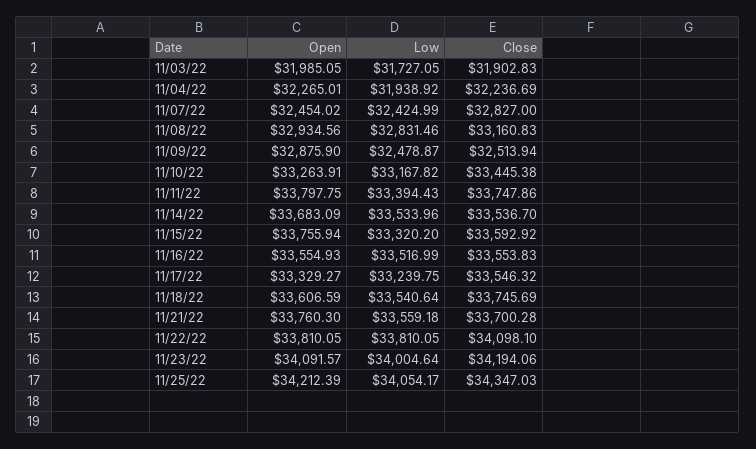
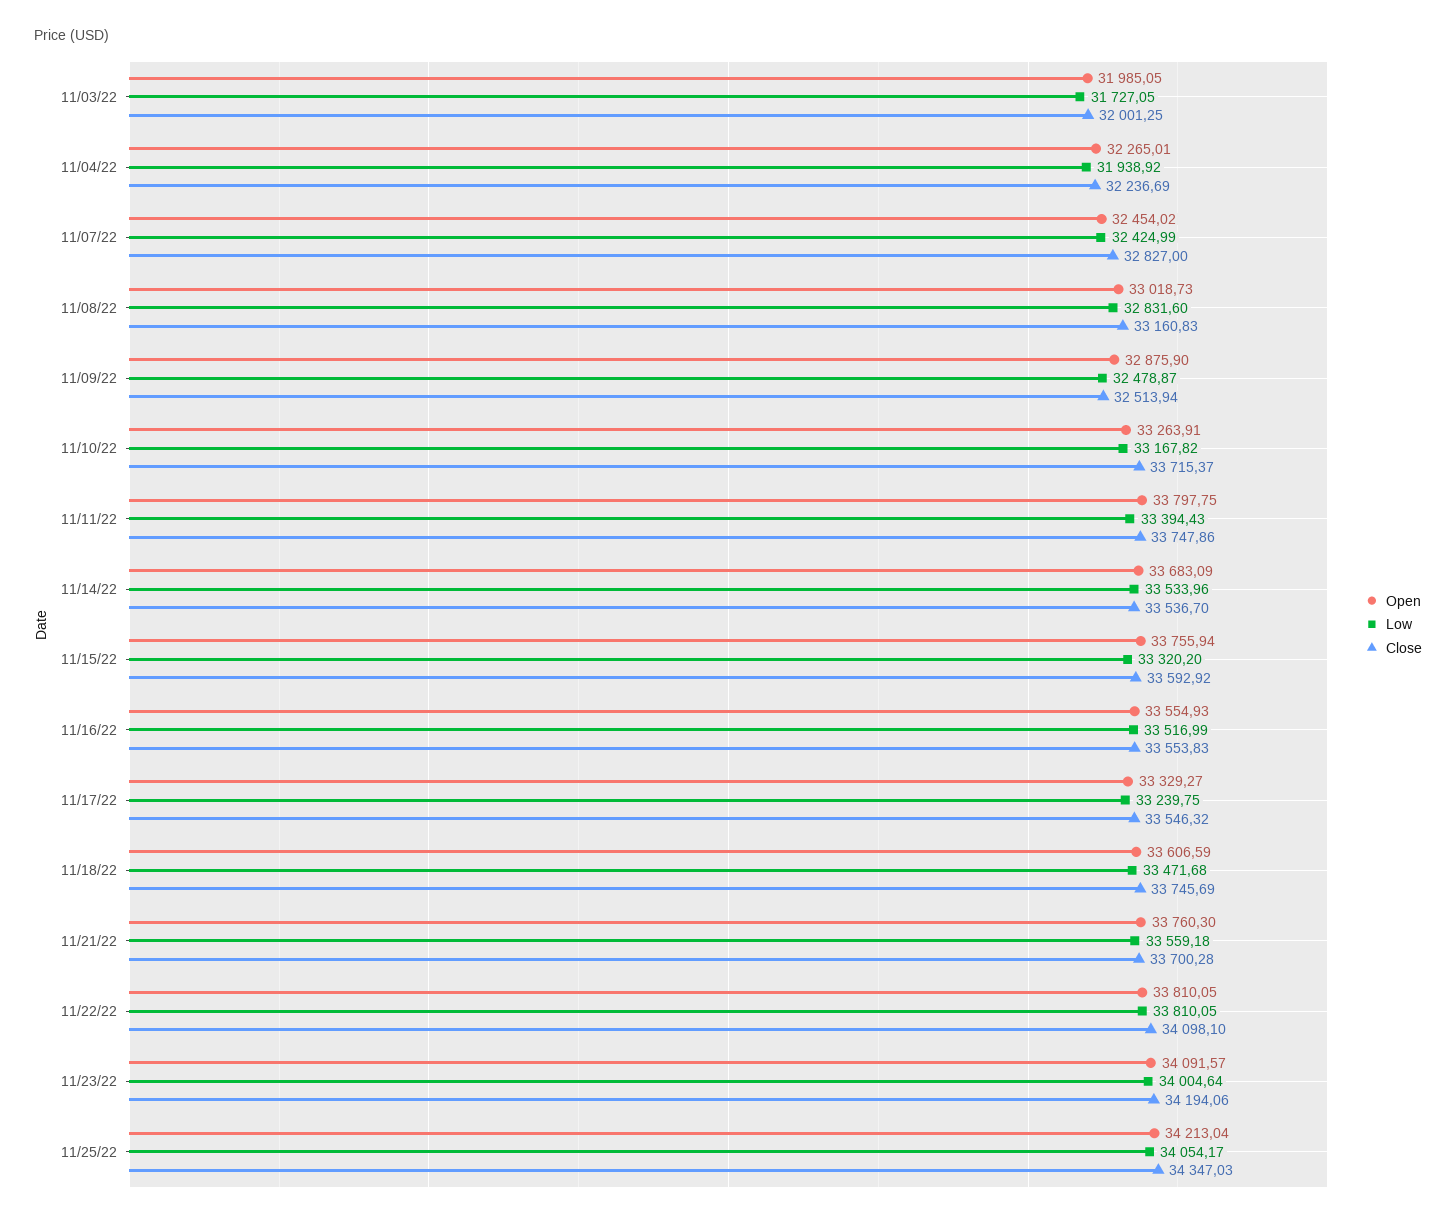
Close, 11/03/22: 31902.83 -> 32001.25
Open, 11/08/22: 32934.56 -> 33018.73
Low, 11/08/22: 32831.46 -> 32831.6
Close, 11/10/22: 33445.38 -> 33715.37
Low, 11/18/22: 33540.64 -> 33471.68
Open, 11/25/22: 34212.39 -> 34213.04

